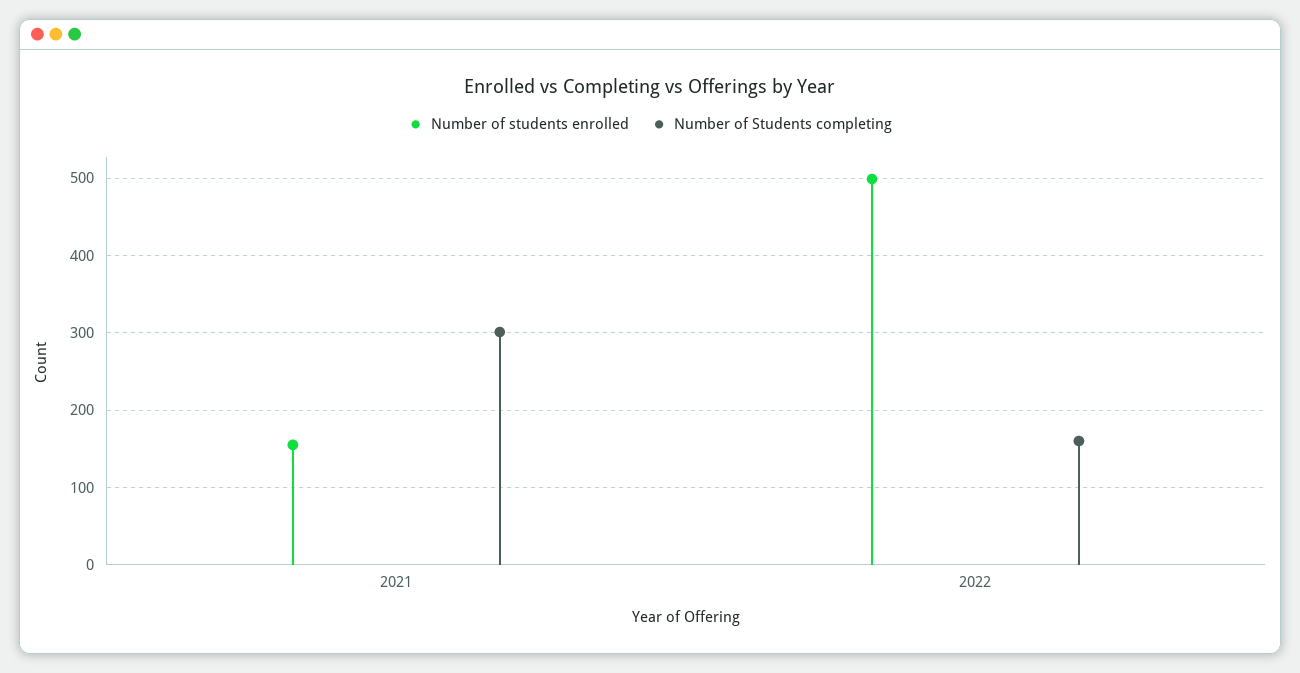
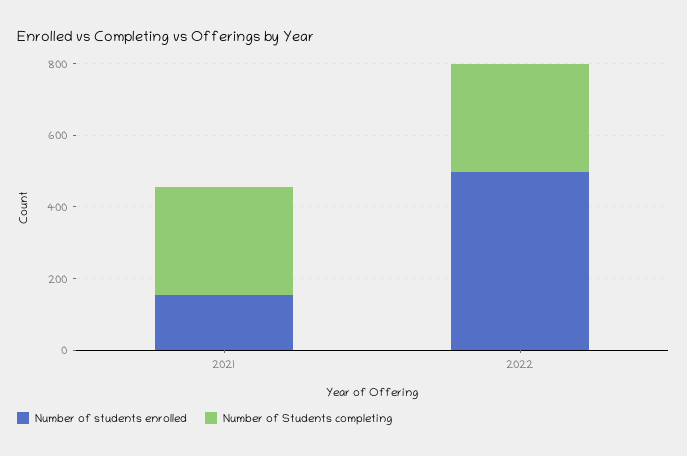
Number of Students completing, 2022: 160 -> 300

